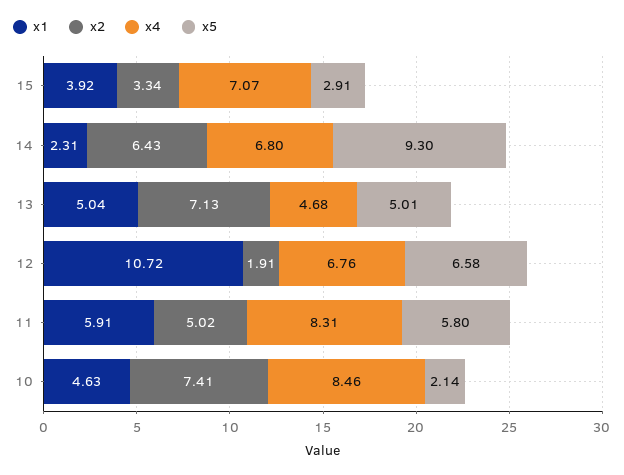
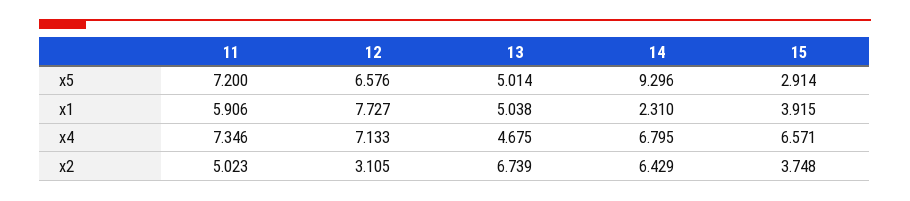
x2, 15: 3.34 -> 3.748
x4, 15: 7.07 -> 6.571
x2, 13: 7.13 -> 6.739
x1, 12: 10.72 -> 7.727
x2, 12: 1.91 -> 3.105
x4, 12: 6.76 -> 7.133
x4, 11: 8.31 -> 7.346
x5, 11: 5.8 -> 7.2
x1, 10: 4.63 -> none
x2, 10: 7.41 -> none
x4, 10: 8.46 -> none
x5, 10: 2.14 -> none

